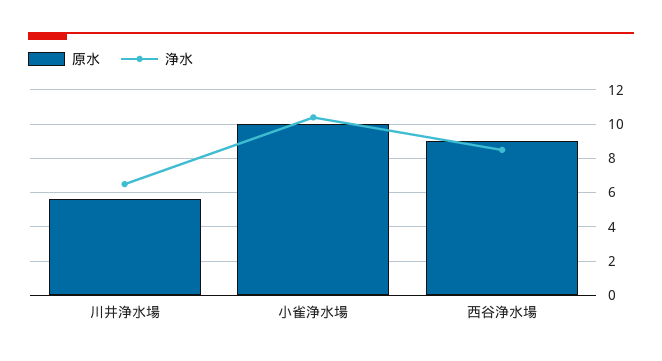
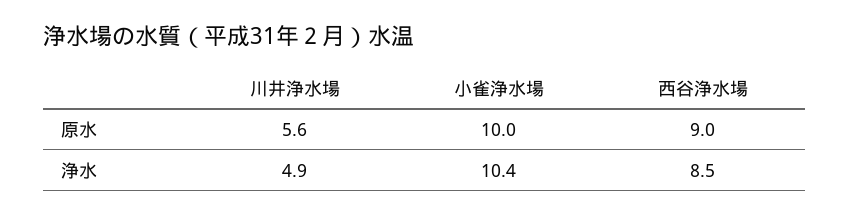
浄水, 川井浄水場: 6.5 -> 4.9

